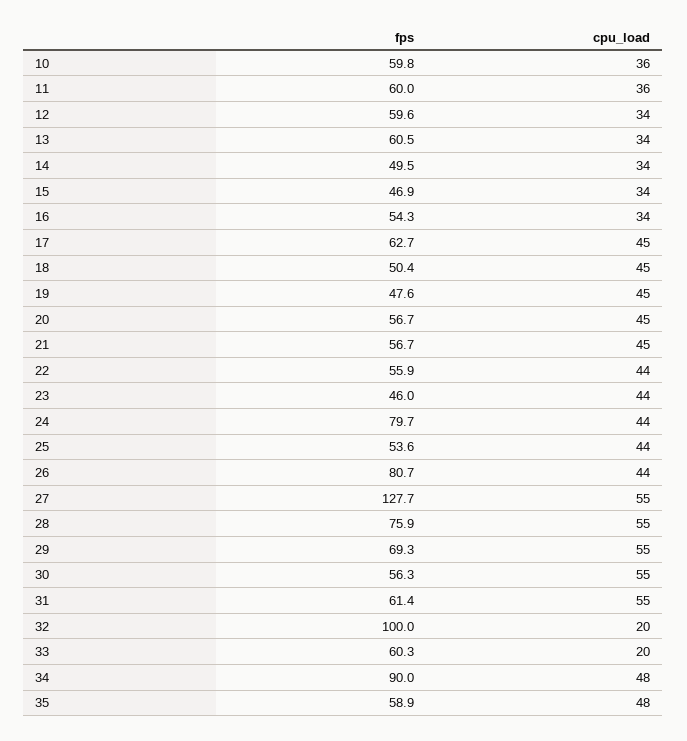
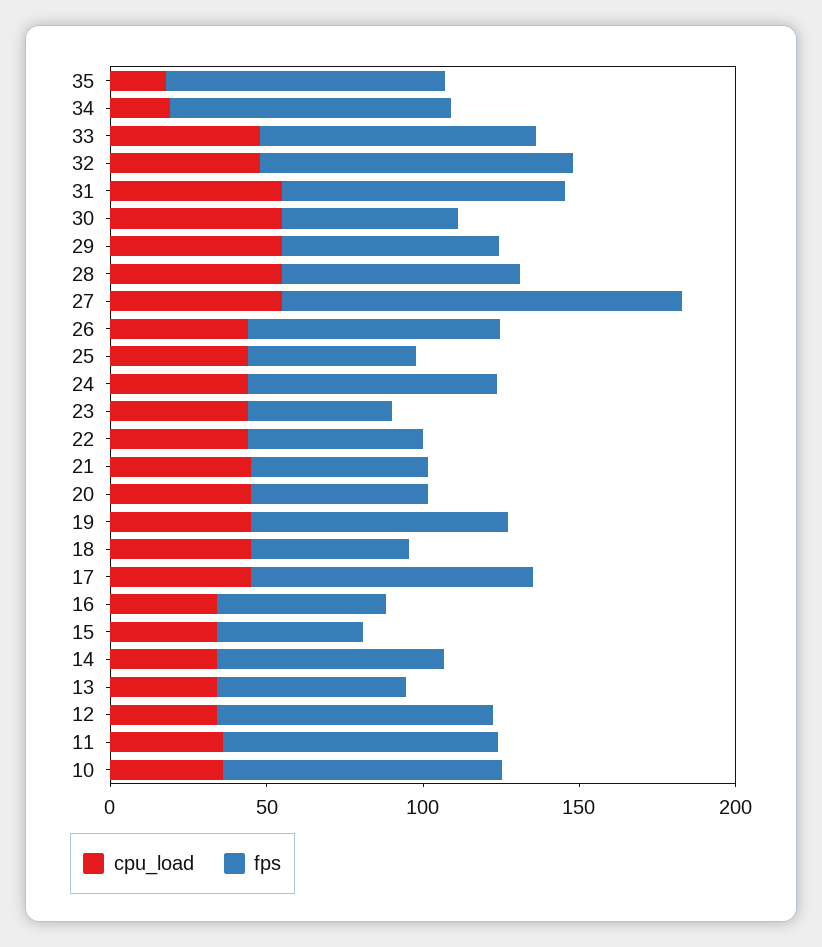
fps, 10: 59.8 -> 90
fps, 11: 60 -> 90
fps, 12: 59.6 -> 90
fps, 14: 49.5 -> 70
fps, 17: 62.7 -> 90
fps, 19: 47.6 -> 80
fps, 31: 61.4 -> 90
cpu_load, 32: 20 -> 50
fps, 33: 60.3 -> 90
cpu_load, 33: 20 -> 50
cpu_load, 34: 48 -> 20
fps, 35: 58.9 -> 90
cpu_load, 35: 48 -> 20

